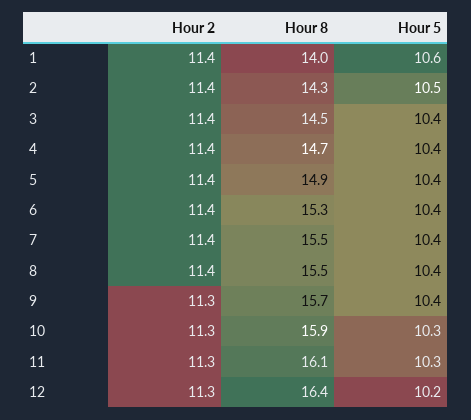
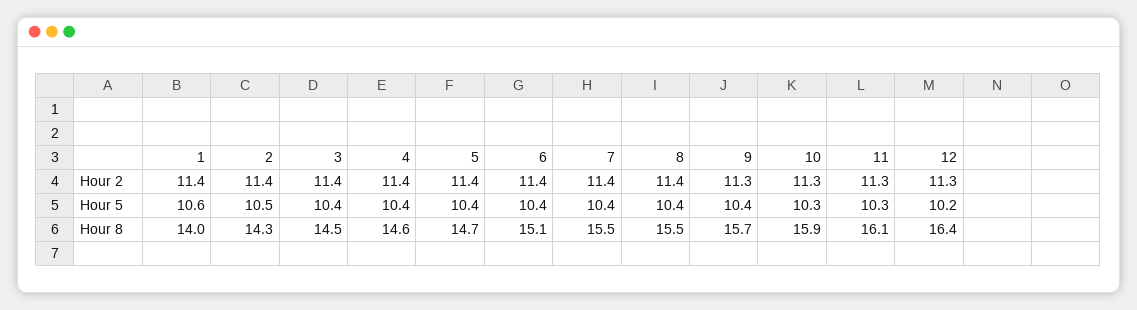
Hour 8, 4: 14.7 -> 14.6
Hour 8, 5: 14.9 -> 14.7
Hour 8, 6: 15.3 -> 15.1

